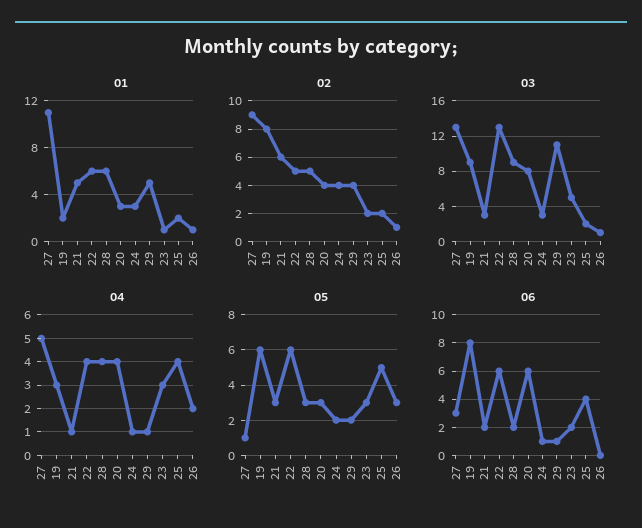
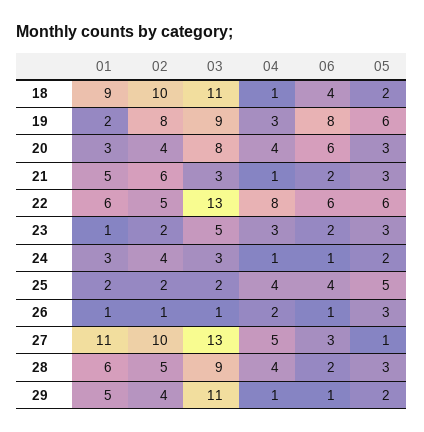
02, 27: 9 -> 10
04, 22: 4 -> 8
06, 26: 0 -> 1
01, 18: none -> 9
02, 18: none -> 10
03, 18: none -> 11
04, 18: none -> 1
06, 18: none -> 4
05, 18: none -> 2

